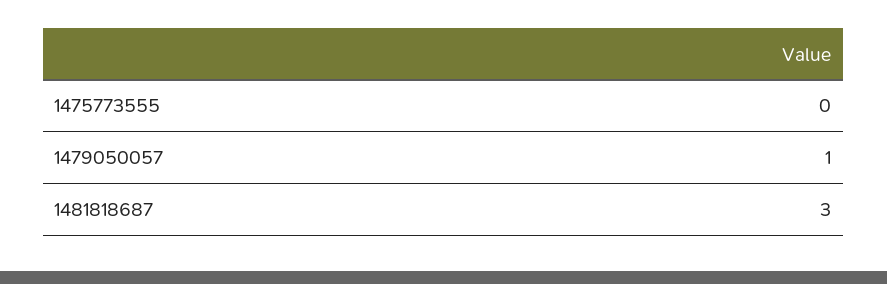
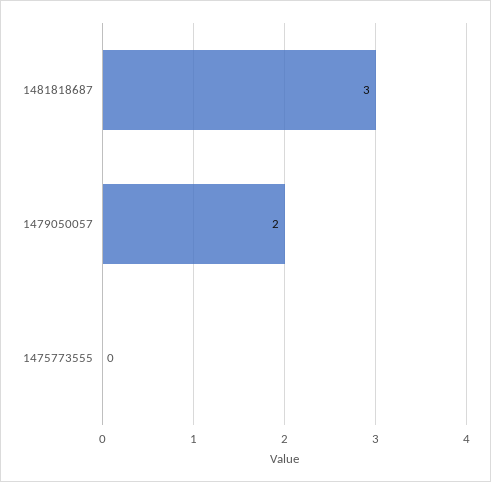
1479050057: 1 -> 2

